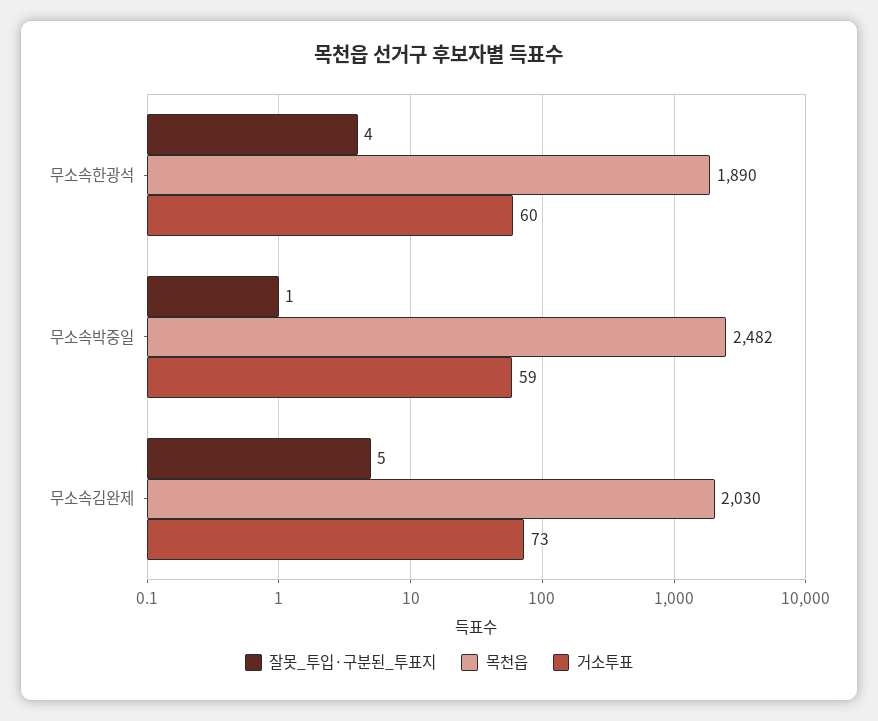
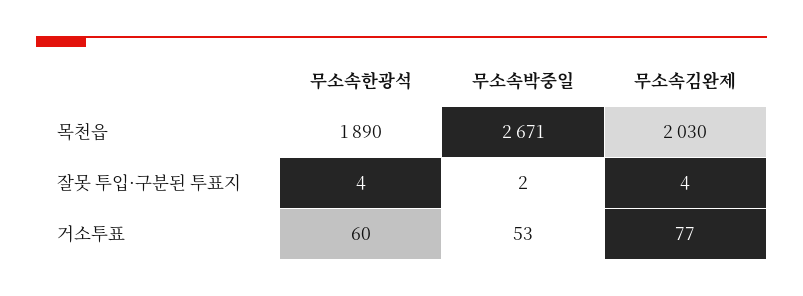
잘못_투입·구분된_투표지, 무소속박중일: 1 -> 2
목천읍, 무소속박중일: 2482 -> 2671
거소투표, 무소속박중일: 59 -> 53
잘못_투입·구분된_투표지, 무소속김완제: 5 -> 4
거소투표, 무소속김완제: 73 -> 77

